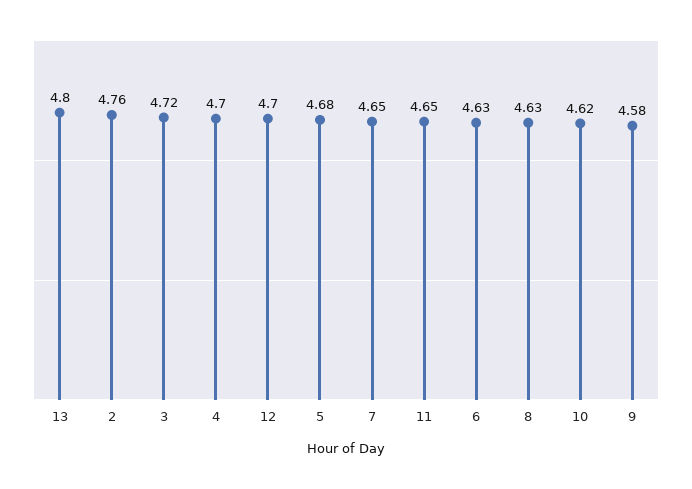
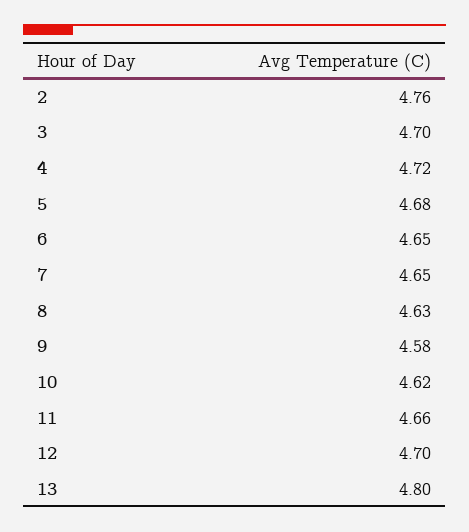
3: 4.72 -> 4.7
4: 4.7 -> 4.72
11: 4.65 -> 4.66
6: 4.63 -> 4.65

